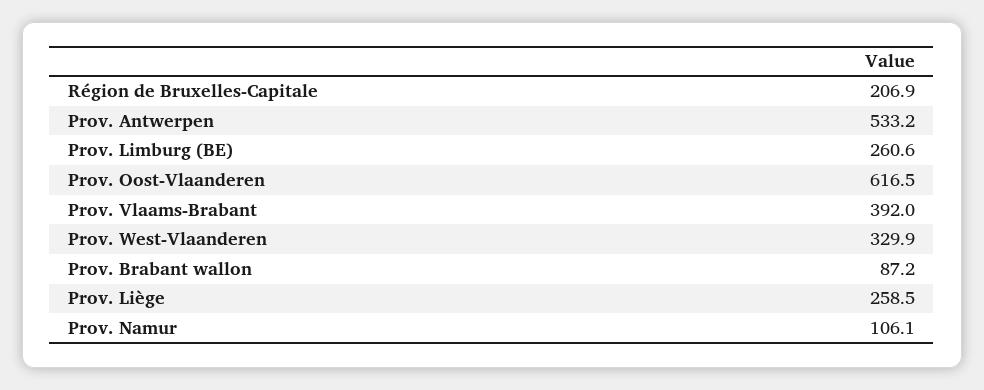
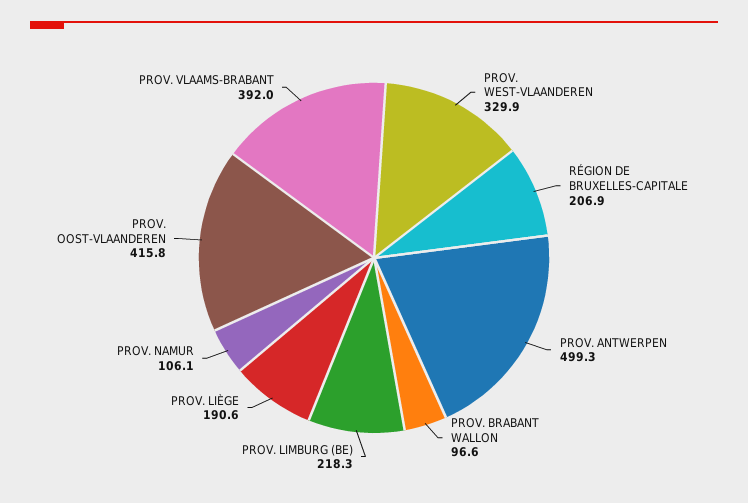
Prov. Antwerpen: 533.2 -> 499.3
Prov. Limburg (BE): 260.6 -> 218.3
Prov. Oost-Vlaanderen: 616.5 -> 415.8
Prov. Brabant wallon: 87.2 -> 96.6
Prov. Liège: 258.5 -> 190.6

